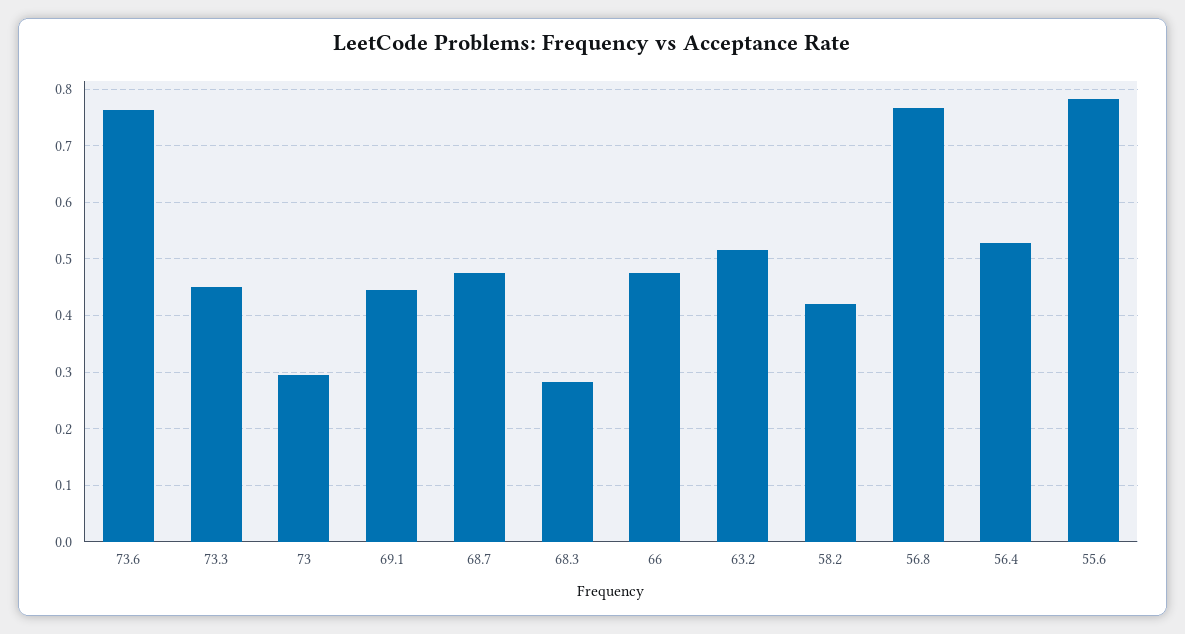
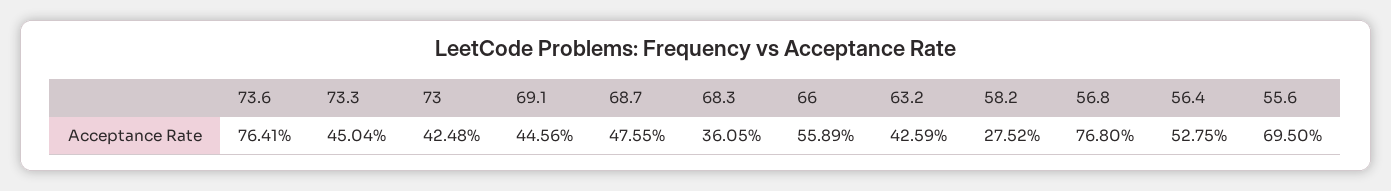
73: 0.3 -> 0.4248
68.3: 0.28 -> 0.3605
66: 0.48 -> 0.5589
63.2: 0.52 -> 0.4259
58.2: 0.42 -> 0.2752
55.6: 0.78 -> 0.695

